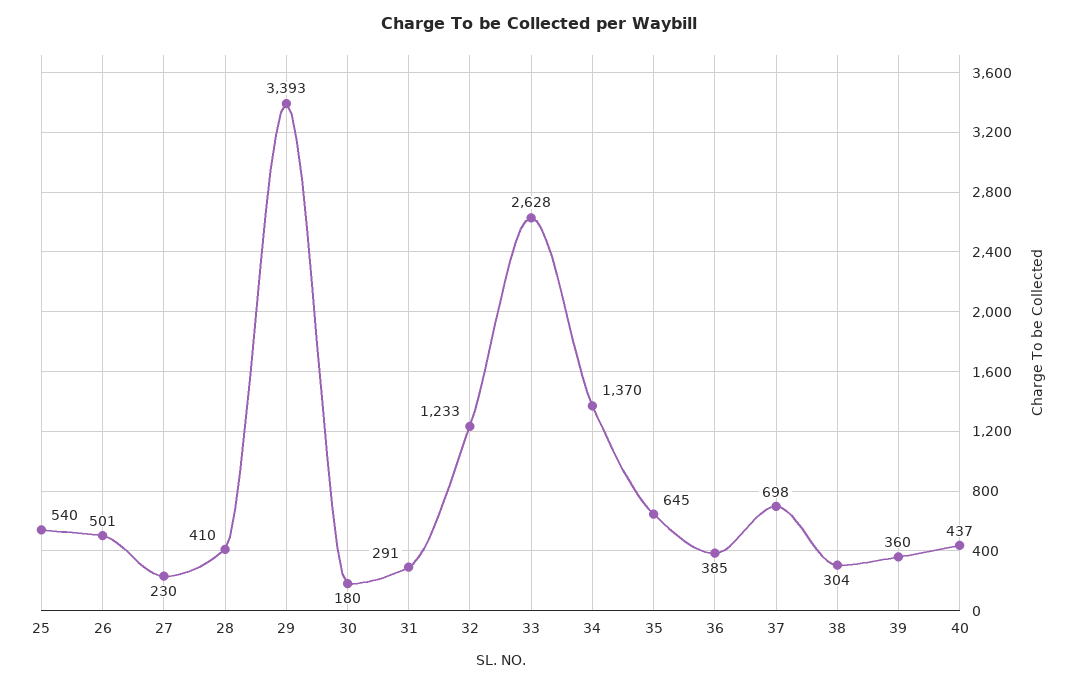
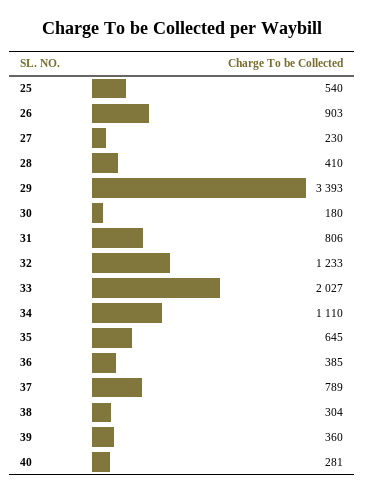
26: 501 -> 903
31: 291 -> 806
33: 2628 -> 2027
34: 1370 -> 1110
37: 698 -> 789
40: 437 -> 281

